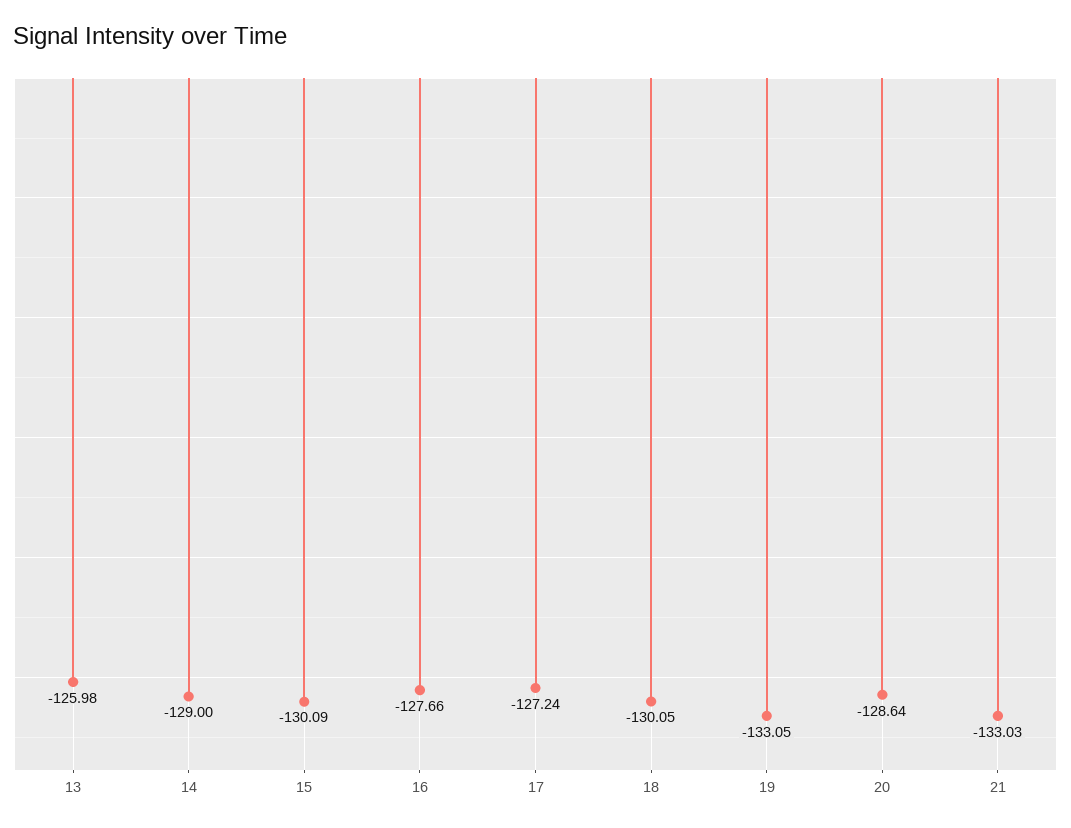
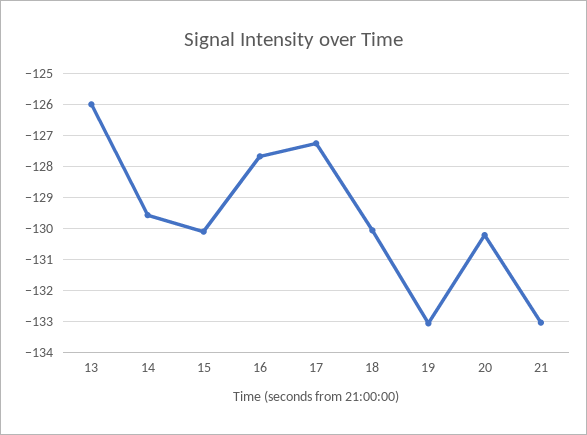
14: -129 -> -129.6
20: -128.64 -> -130.2

